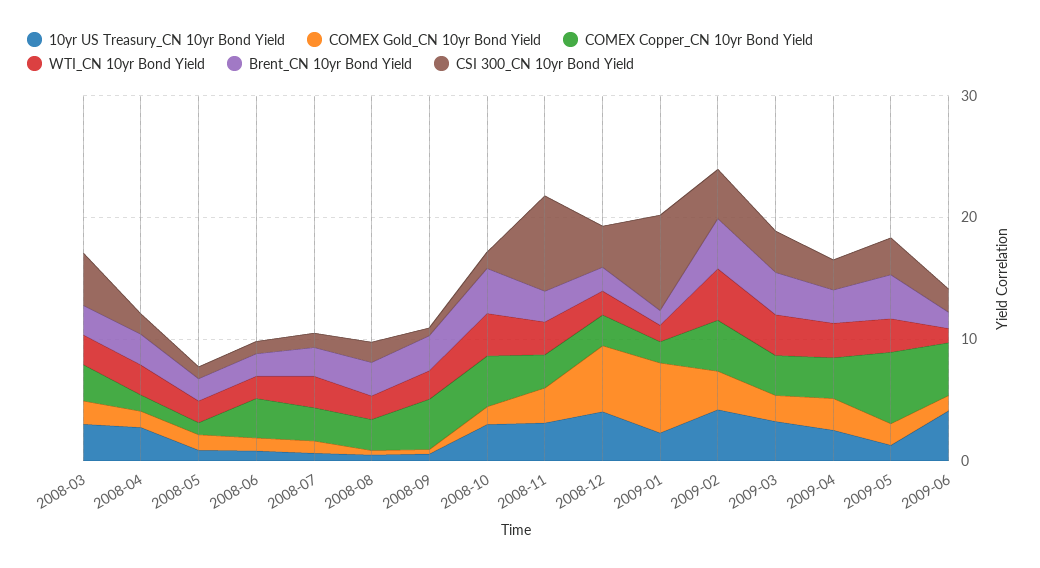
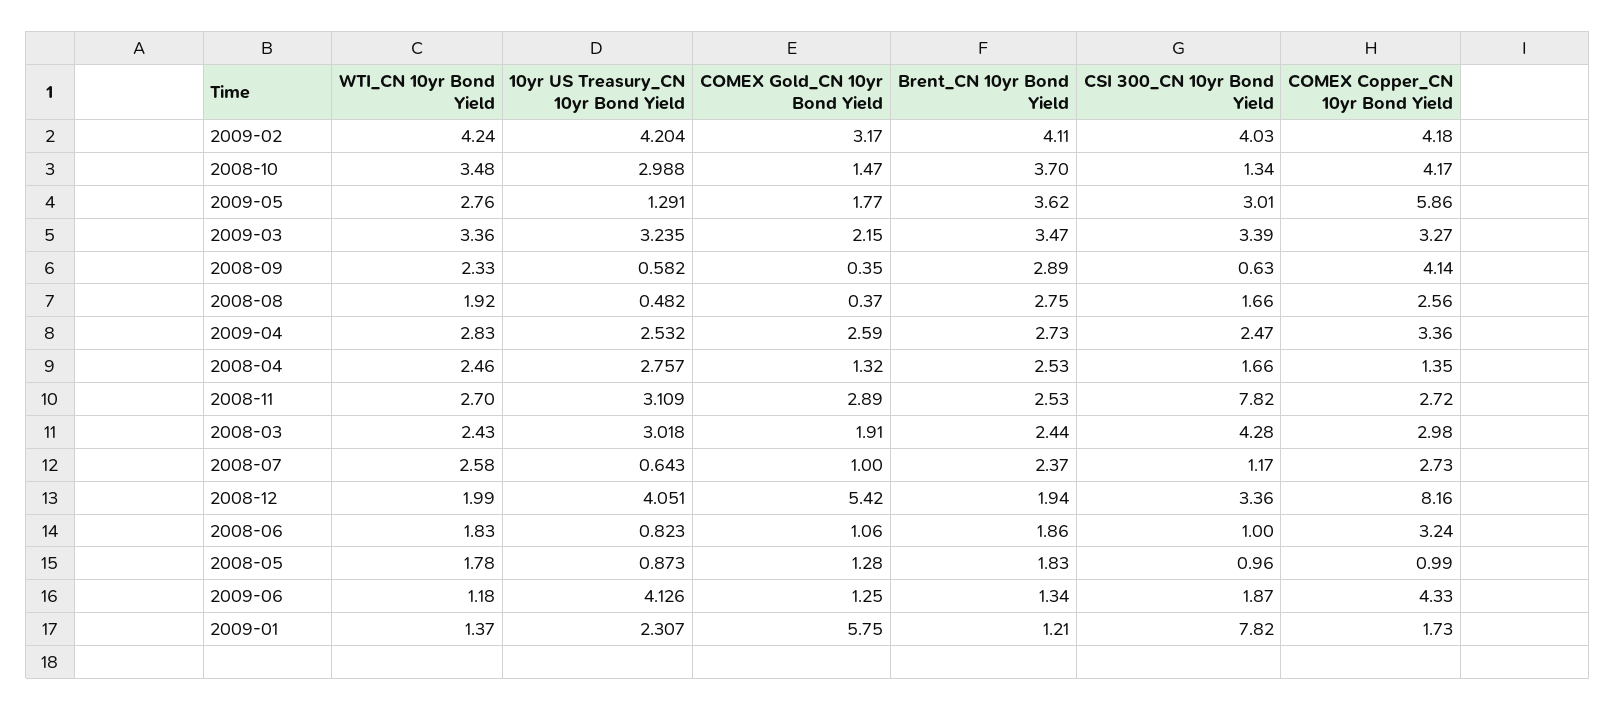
COMEX Copper_CN 10yr Bond Yield, 2008-12: 2 -> 8.16

